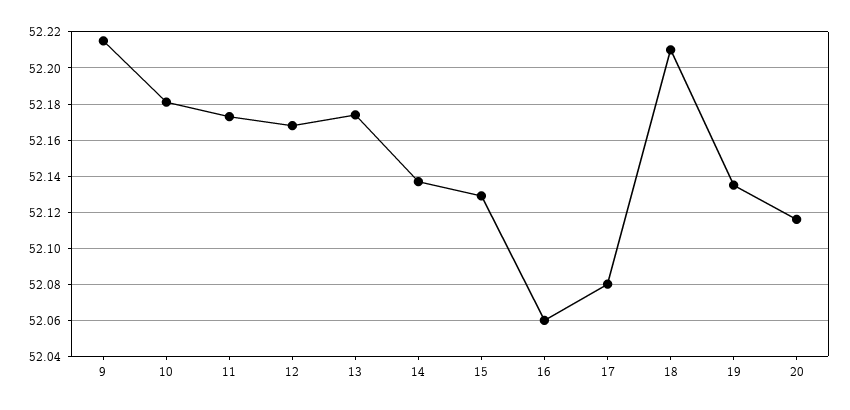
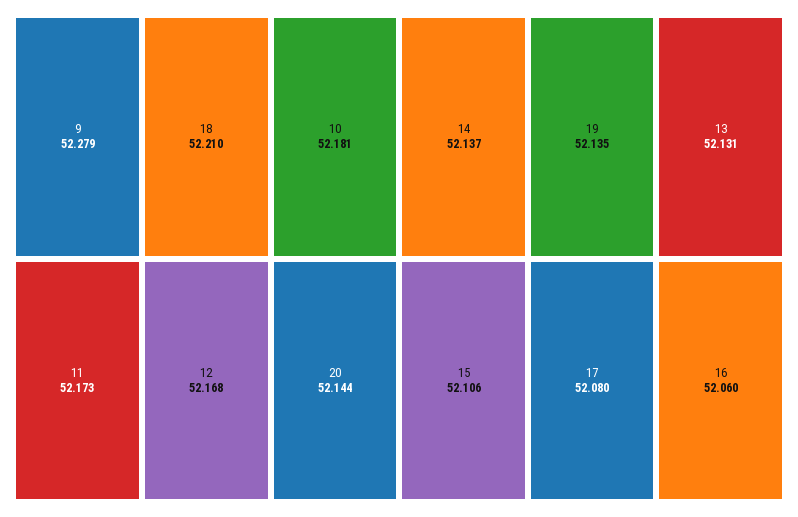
9: 52.215 -> 52.279
13: 52.175 -> 52.131
15: 52.13 -> 52.106
20: 52.115 -> 52.144

